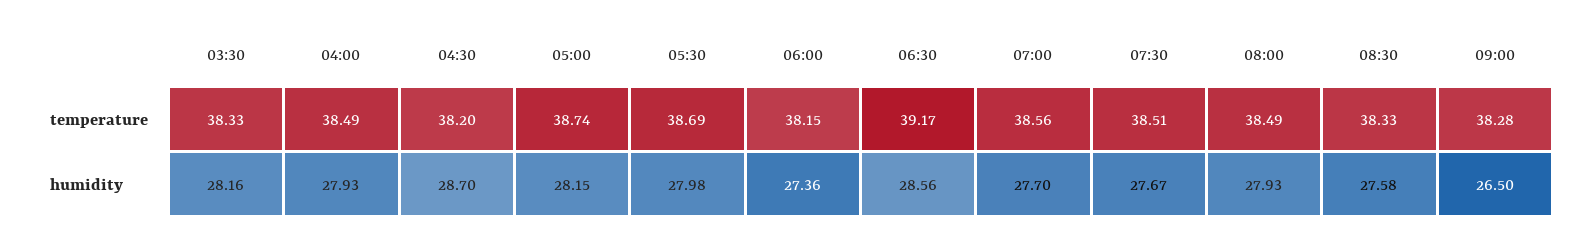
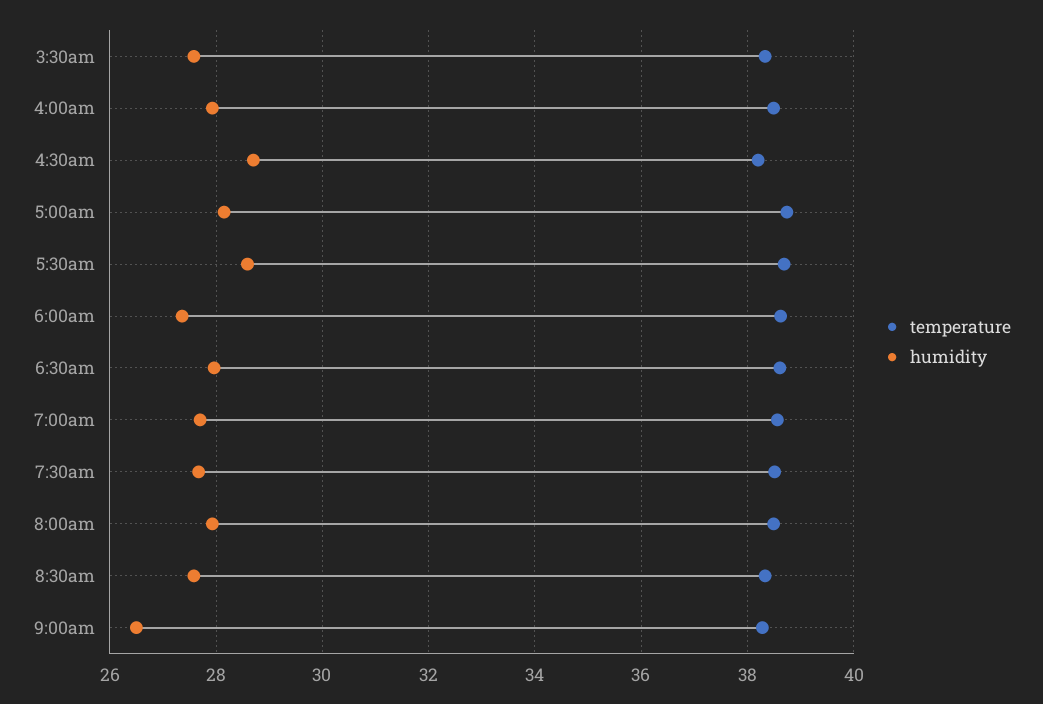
temperature, 06:00: 38.15 -> 38.6
temperature, 06:30: 39.17 -> 38.6
humidity, 03:30: 28.16 -> 27.6
humidity, 05:30: 27.98 -> 28.6
humidity, 06:30: 28.56 -> 28

